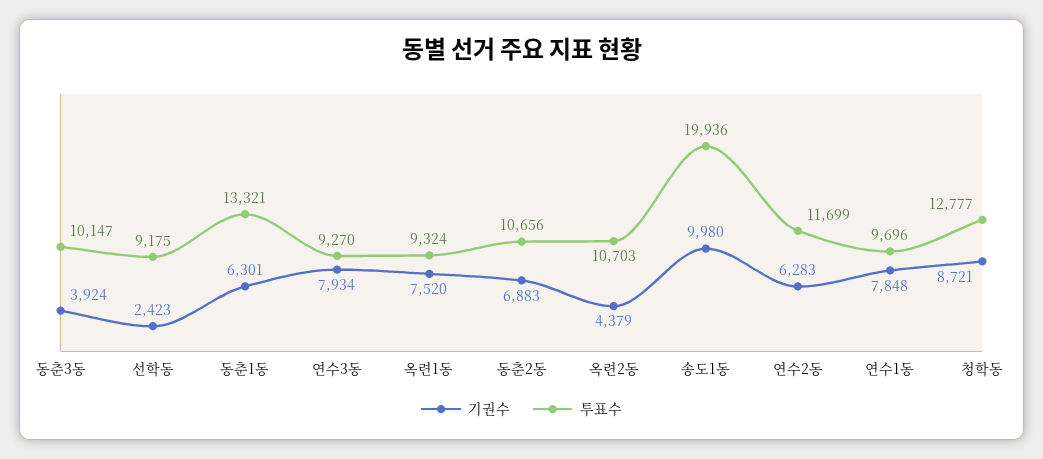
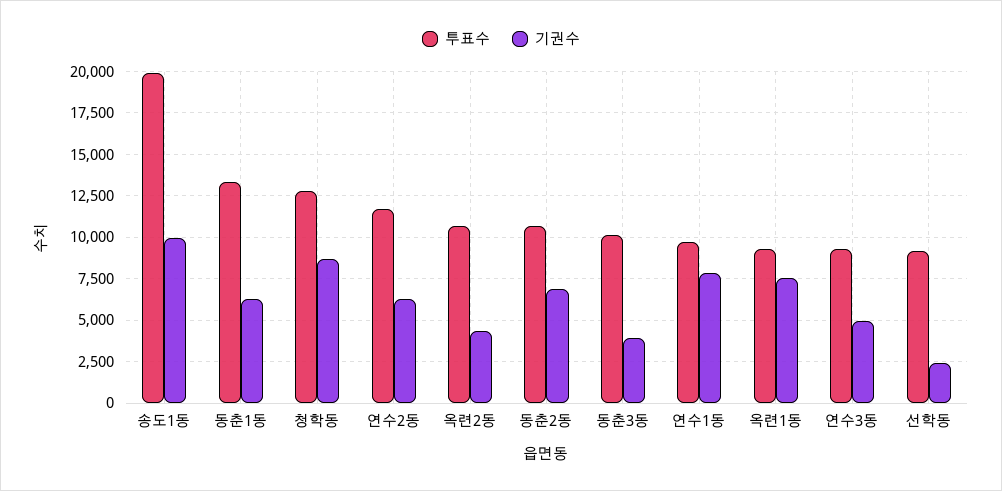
기권수, 연수3동: 7934 -> 5000

